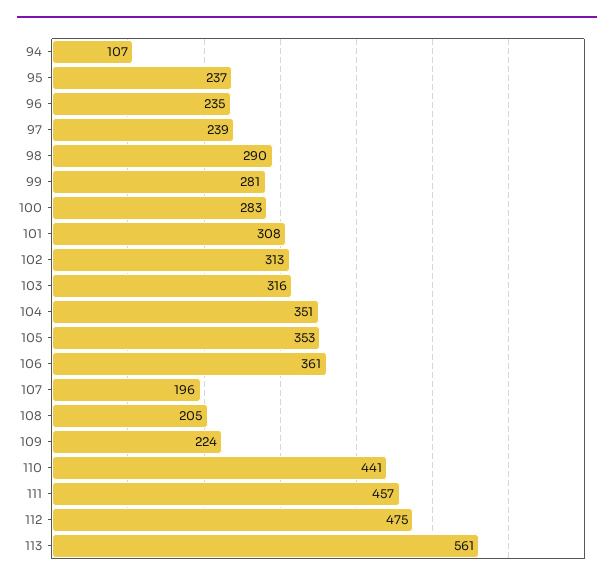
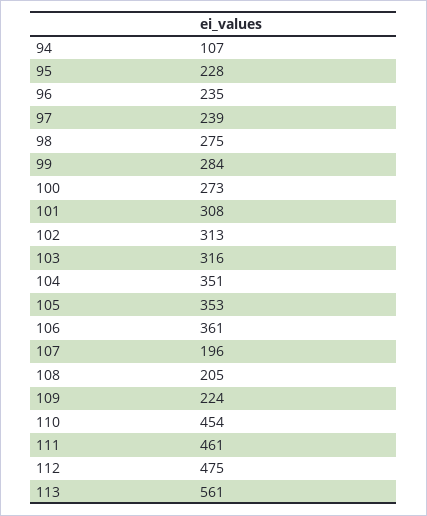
95: 237 -> 228
98: 290 -> 275
99: 281 -> 284
100: 283 -> 273
110: 441 -> 454
111: 457 -> 461

